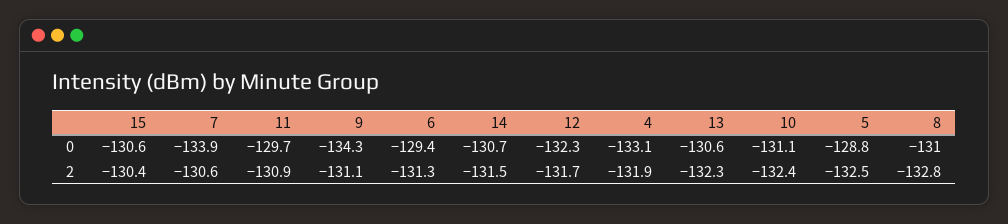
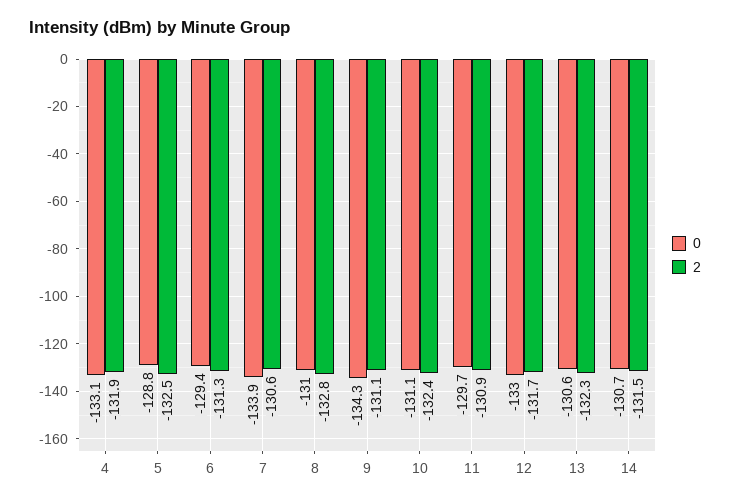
0, 15: -130.6 -> none
0, 12: -132.3 -> -133
2, 15: -130.4 -> none

